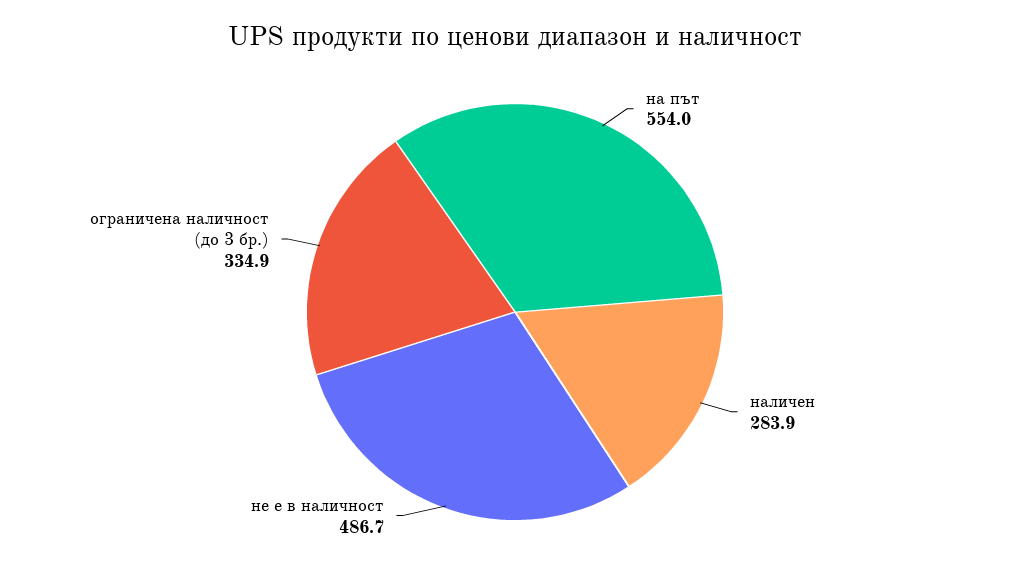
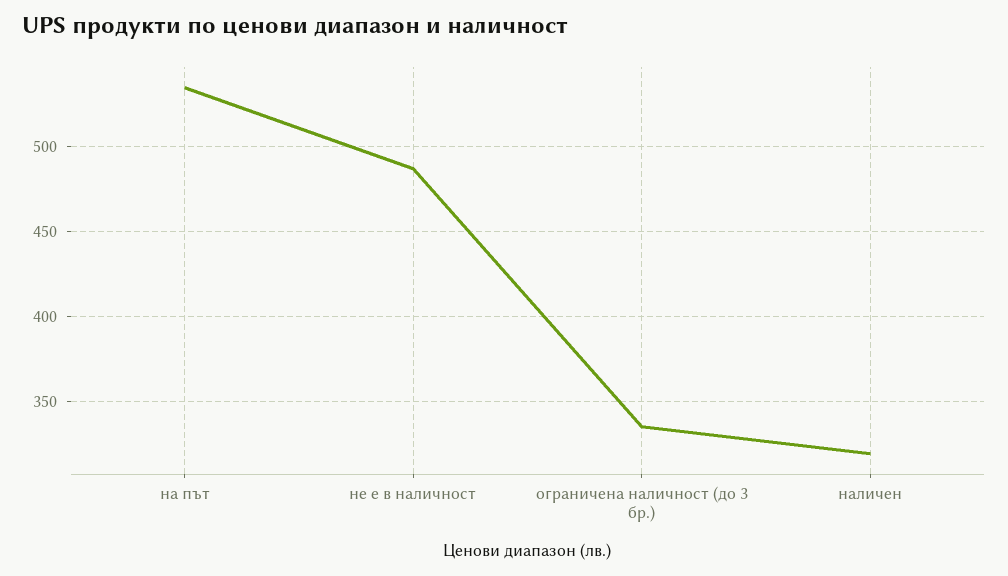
на път: 554 -> 535
наличен: 283.9 -> 320

